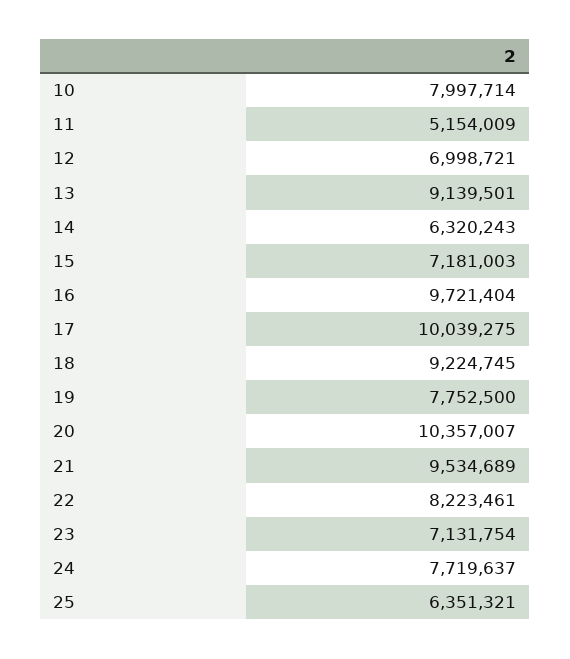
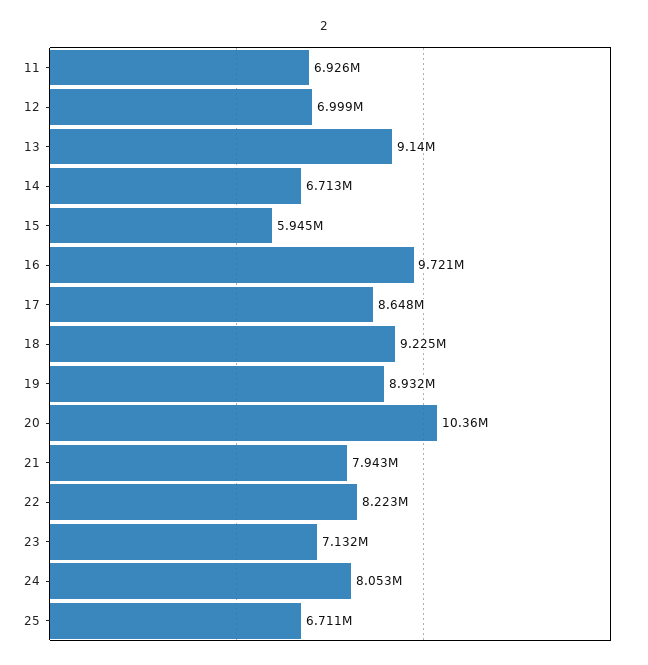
10: 7997714 -> none
11: 5154009 -> 6926000
14: 6320243 -> 6713000
15: 7181003 -> 5945000
17: 10039275 -> 8648000
19: 7752500 -> 8932000
21: 9534689 -> 7943000
24: 7719637 -> 8053000
25: 6351321 -> 6711000

